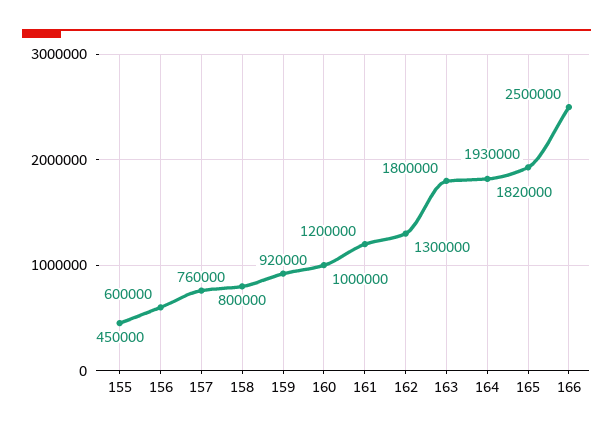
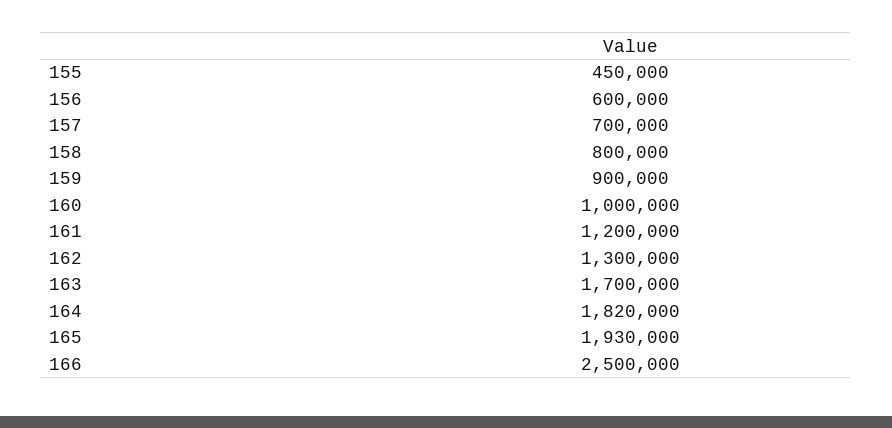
157: 760000 -> 700000
159: 920000 -> 900000
163: 1800000 -> 1700000

